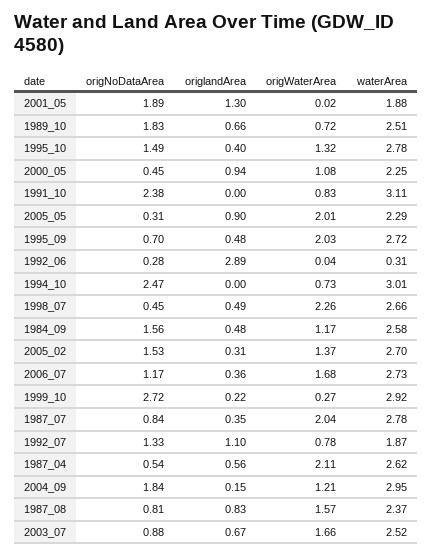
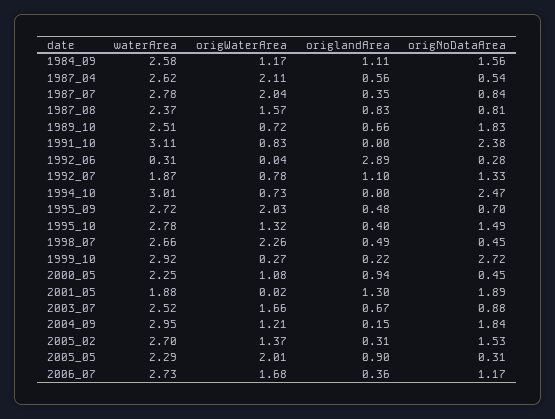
origlandArea, 1984_09: 0.48 -> 1.11

